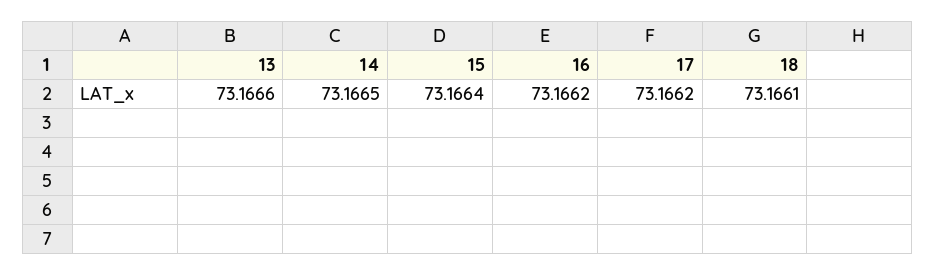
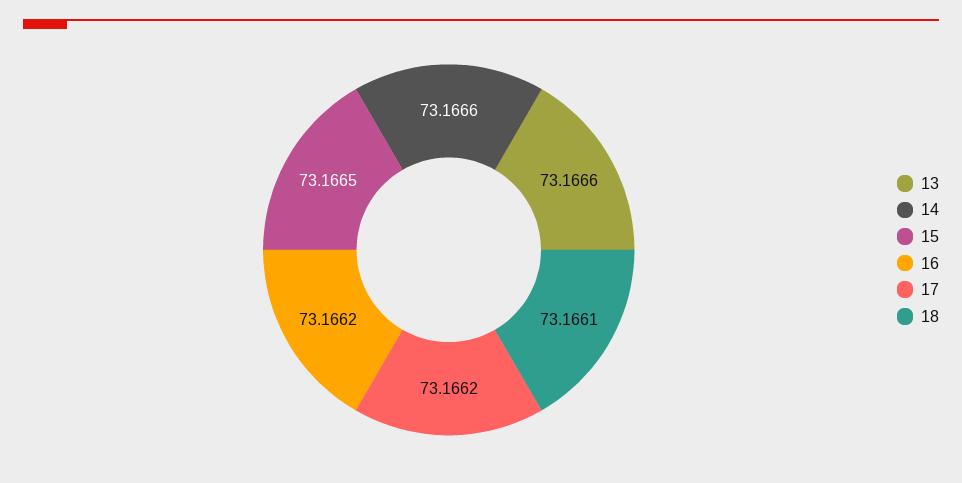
14: 73.1665 -> 73.1666
15: 73.1664 -> 73.1665

